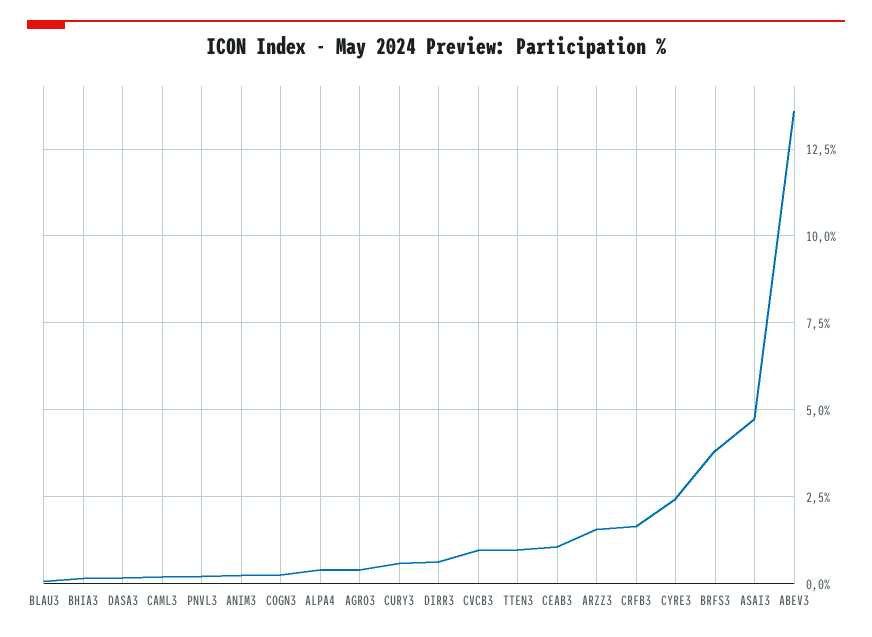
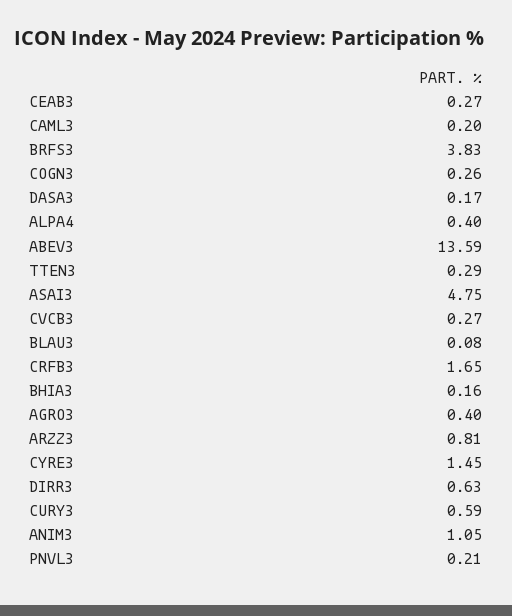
ANIM3: 0.25 -> 1.05
CVCB3: 1 -> 0.27
TTEN3: 1 -> 0.29
CEAB3: 1 -> 0.27
ARZZ3: 1.5 -> 0.81
CYRE3: 2.5 -> 1.45

